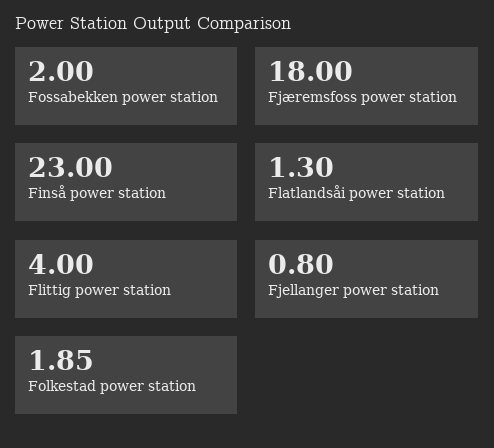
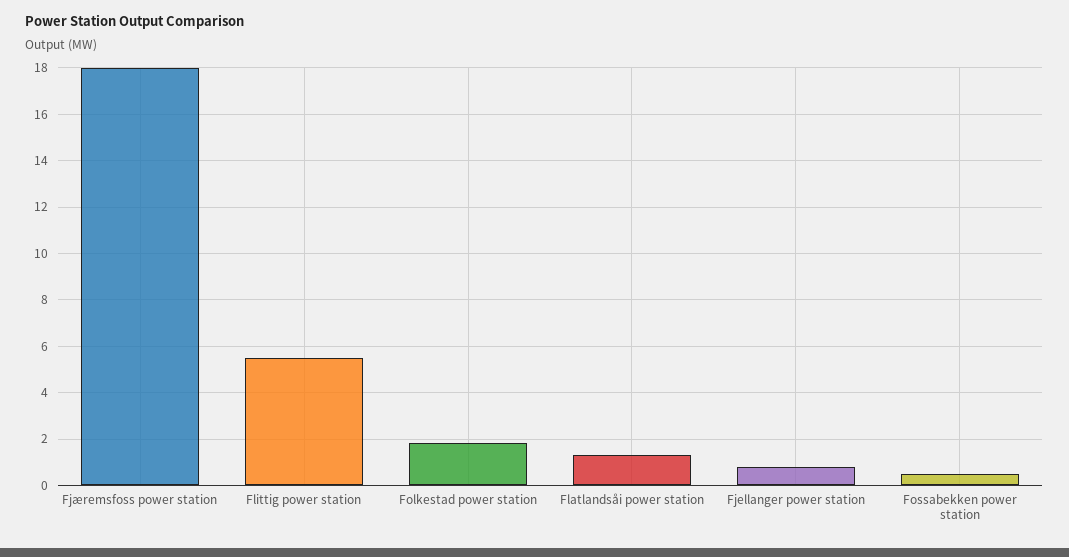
Fossabekken power station: 2 -> 0.5
Finså power station: 23 -> none
Flittig power station: 4 -> 5.5

